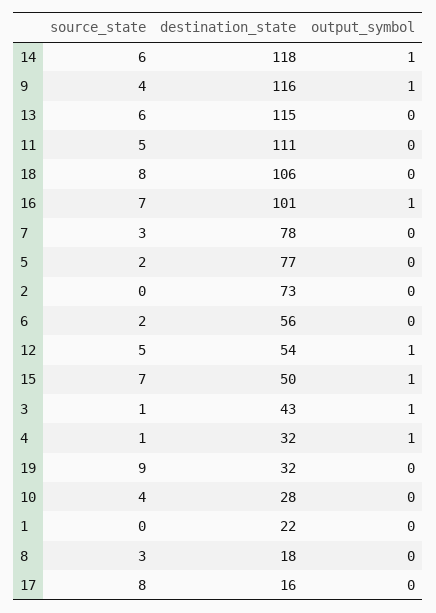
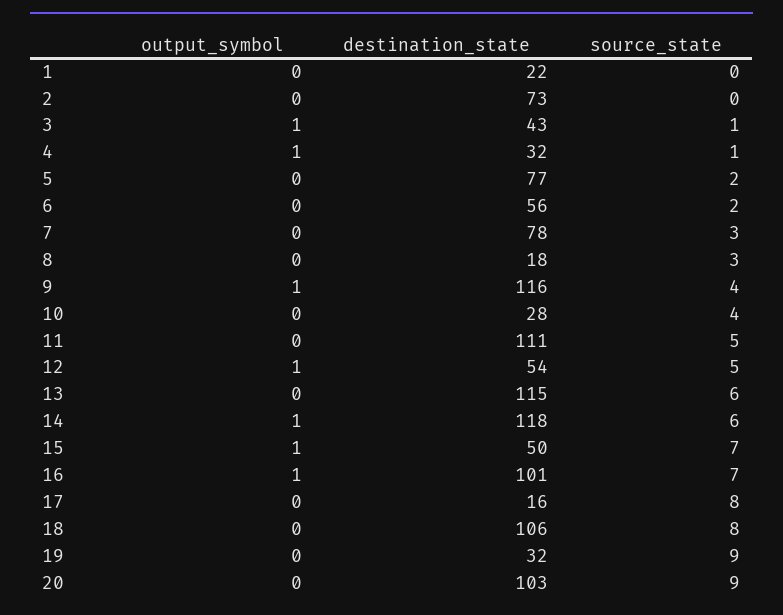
output_symbol, 20: none -> 0
destination_state, 20: none -> 103
source_state, 20: none -> 9

